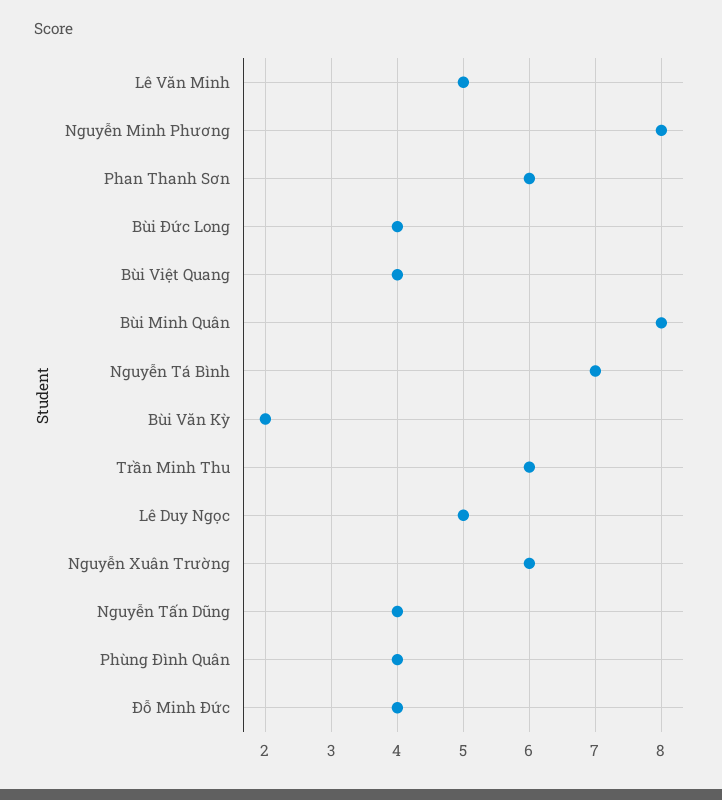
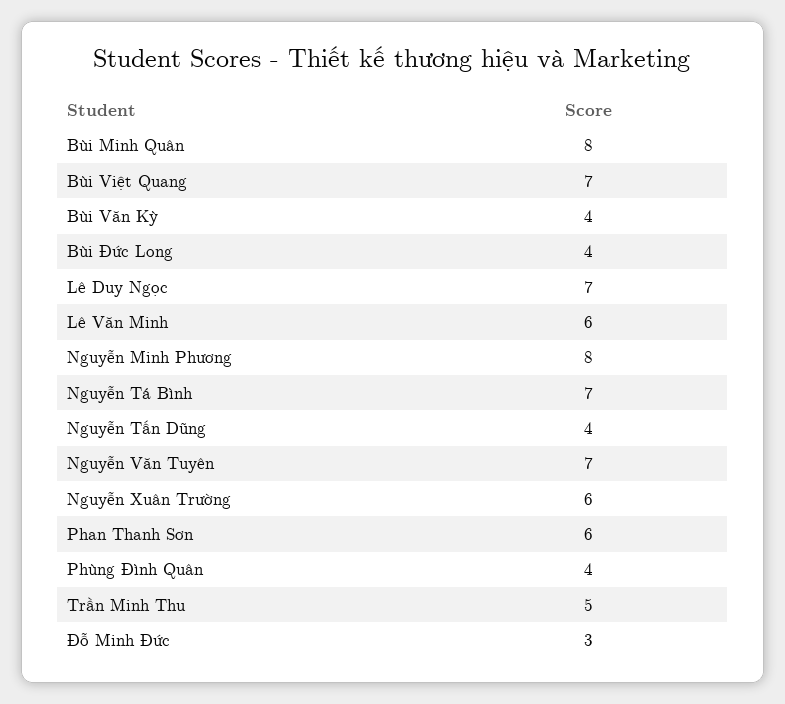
Lê Văn Minh: 5 -> 6
Bùi Việt Quang: 4 -> 7
Bùi Văn Kỳ: 2 -> 4
Trần Minh Thu: 6 -> 5
Lê Duy Ngọc: 5 -> 7
Đỗ Minh Đức: 4 -> 3
Nguyễn Văn Tuyên: none -> 7

